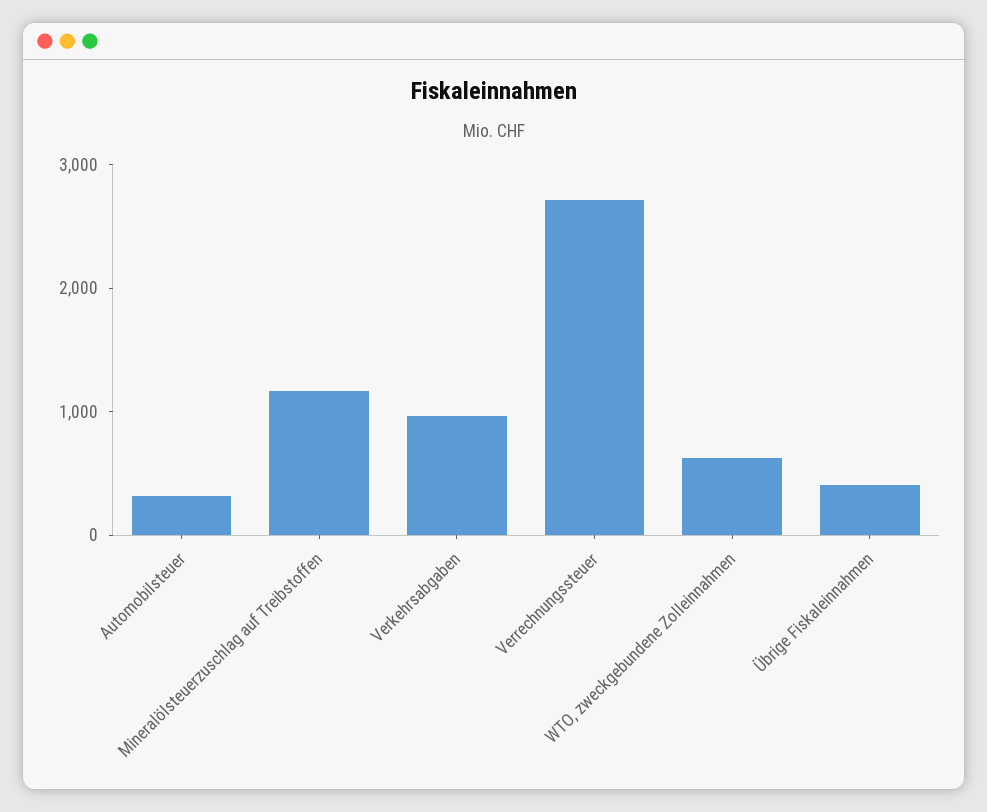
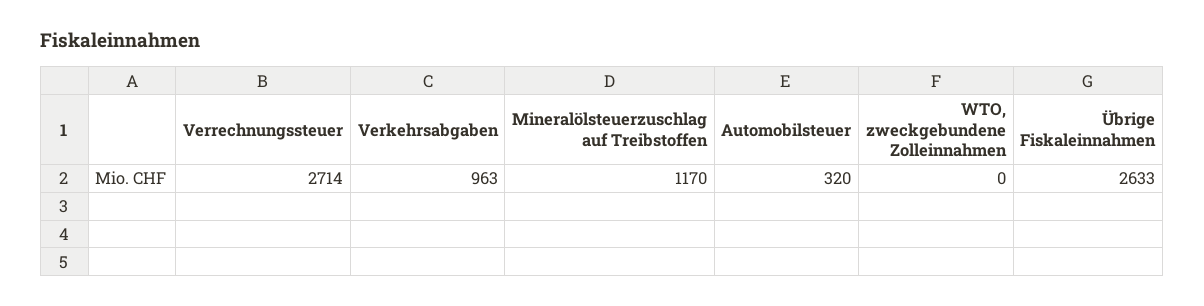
WTO, zweckgebundene Zolleinnahmen: 600 -> 0
Übrige Fiskaleinnahmen: 400 -> 2633

